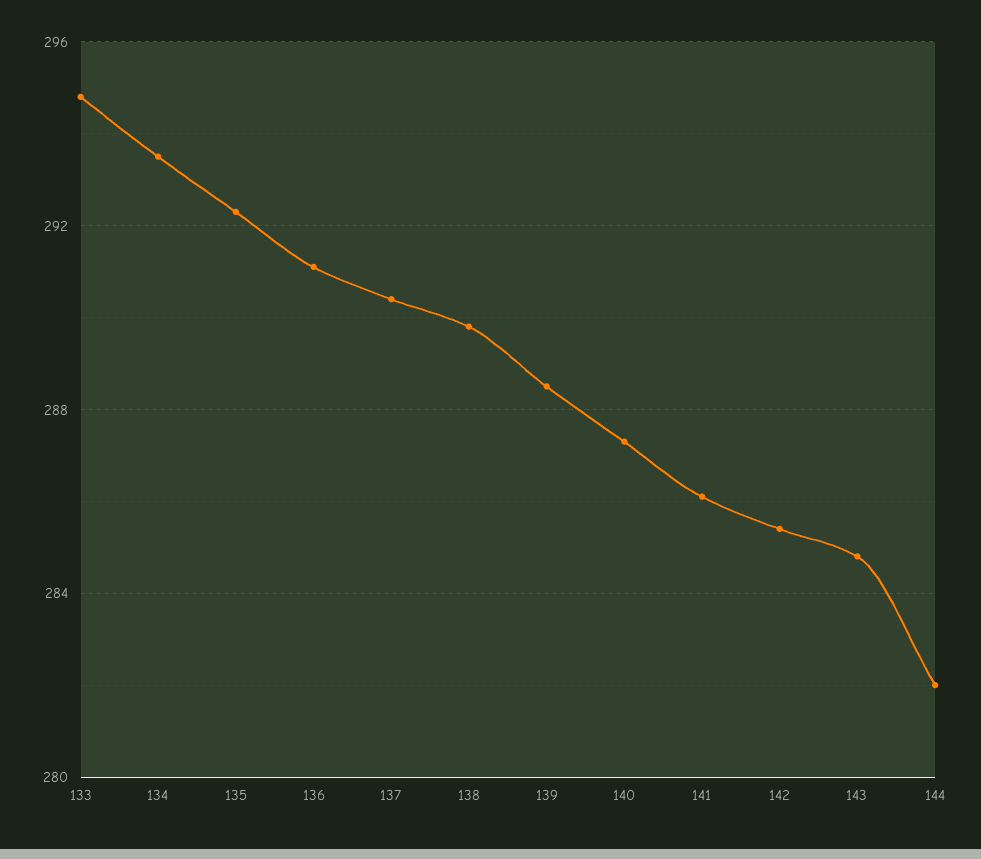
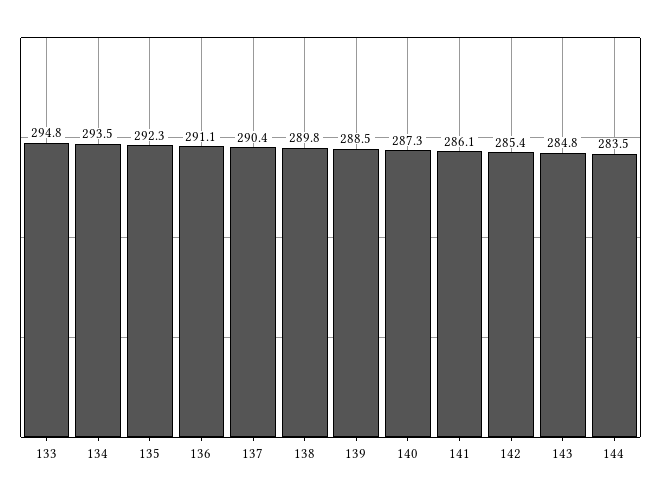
144: 282 -> 283.5

